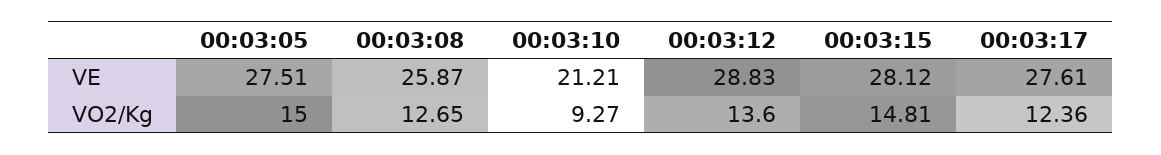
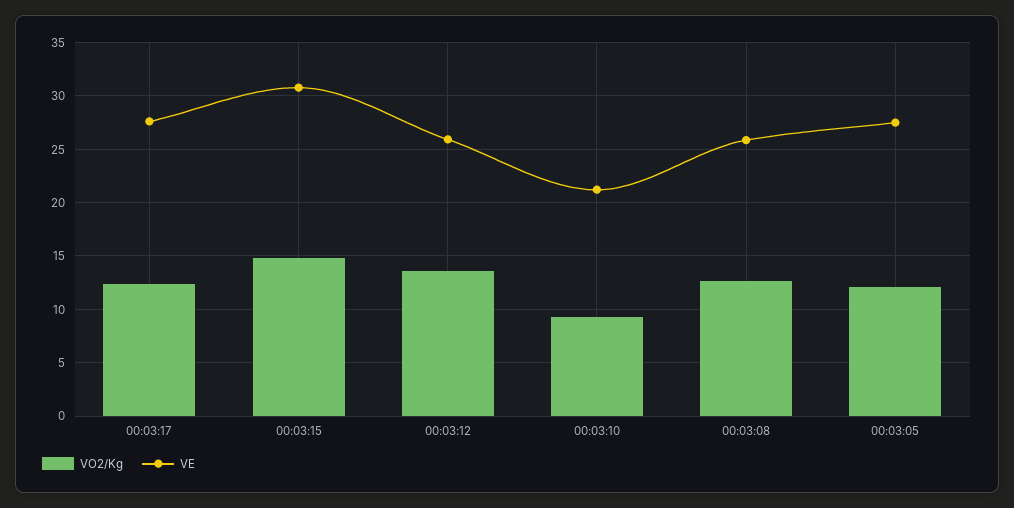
VE, 00:03:12: 28.83 -> 26
VE, 00:03:15: 28.12 -> 31
VO2/Kg, 00:03:05: 15 -> 12

